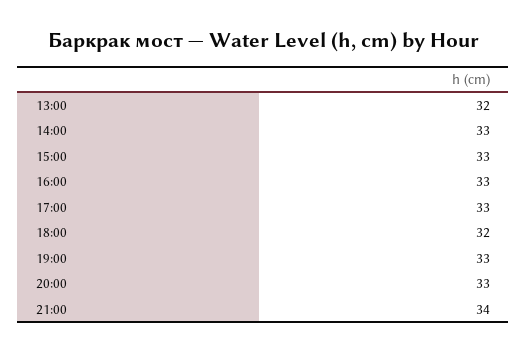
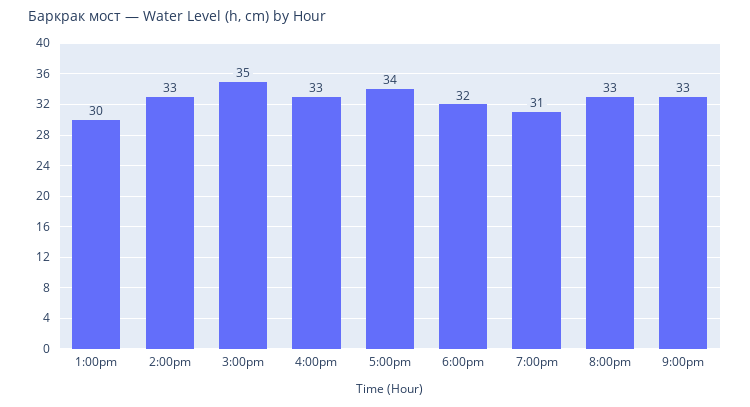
13:00: 32 -> 30
15:00: 33 -> 35
17:00: 33 -> 34
19:00: 33 -> 31
21:00: 34 -> 33

